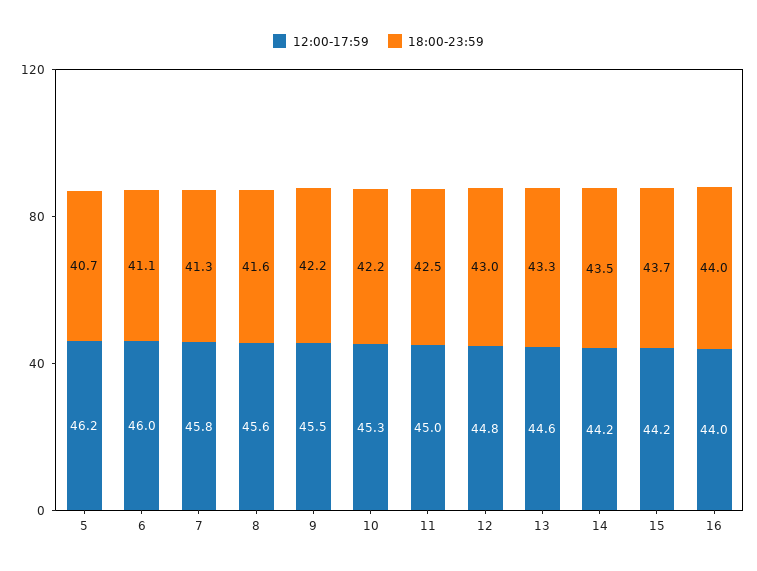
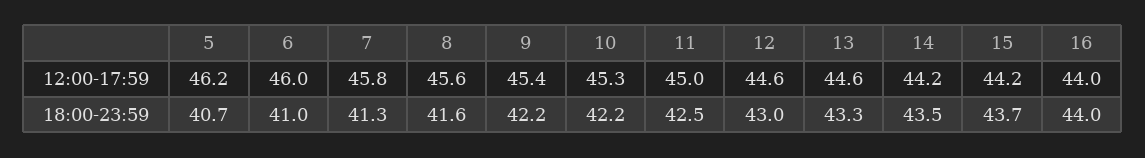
18:00-23:59, 6: 41.1 -> 41
12:00-17:59, 9: 45.5 -> 45.4
12:00-17:59, 12: 44.8 -> 44.6

